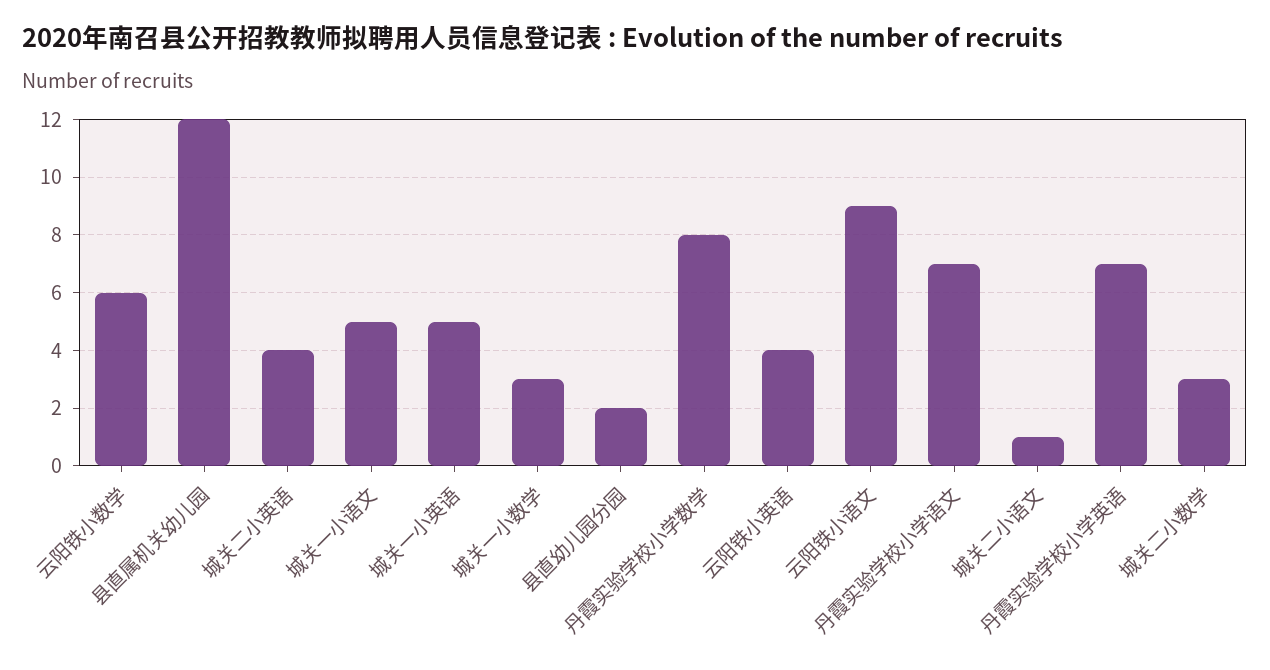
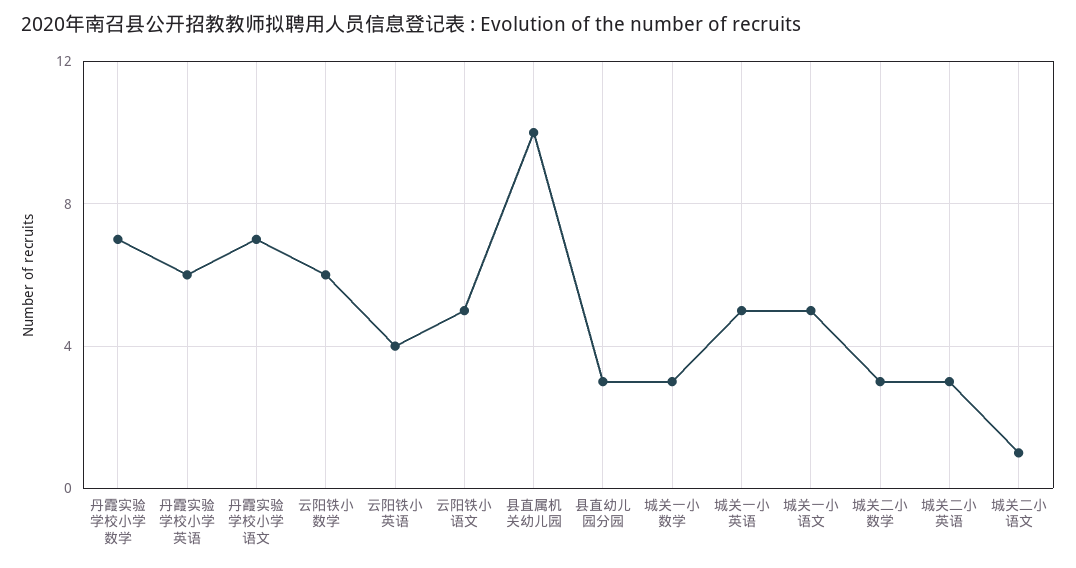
县直属机关幼儿园: 12 -> 10
城关二小英语: 4 -> 3
县直幼儿园分园: 2 -> 3
丹霞实验学校小学数学: 8 -> 7
云阳铁小语文: 9 -> 5
丹霞实验学校小学英语: 7 -> 6

